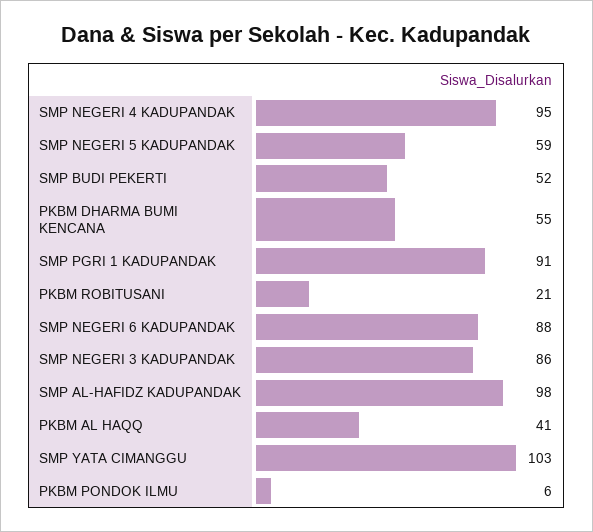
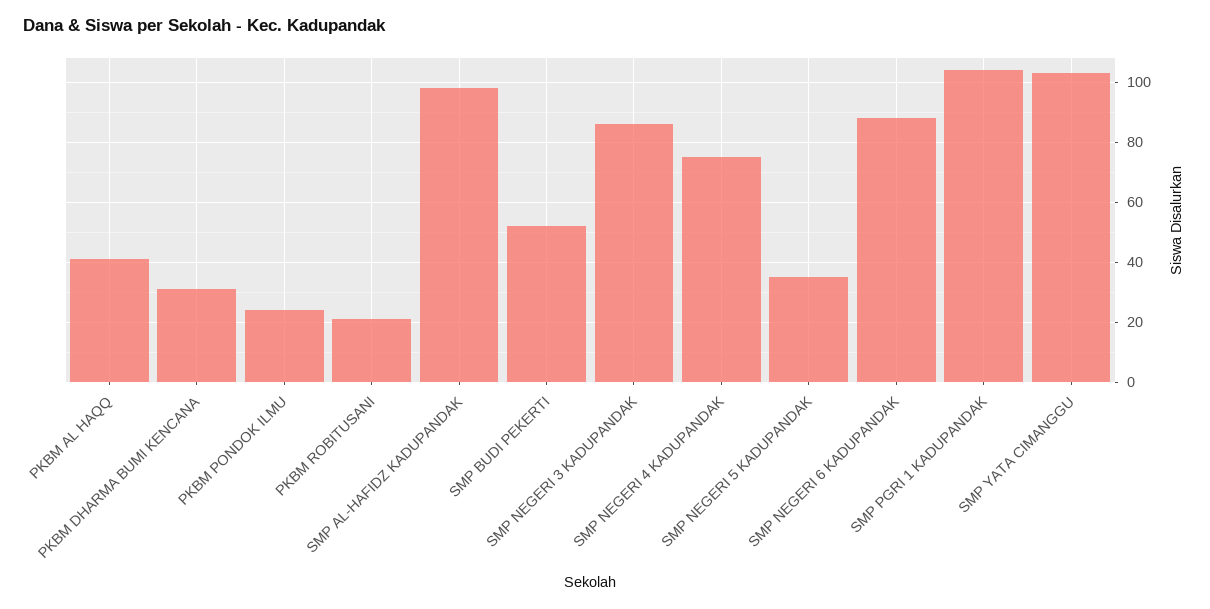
SMP NEGERI 4 KADUPANDAK: 95 -> 75
SMP NEGERI 5 KADUPANDAK: 59 -> 35
PKBM DHARMA BUMI KENCANA: 55 -> 30
SMP PGRI 1 KADUPANDAK: 91 -> 105
PKBM PONDOK ILMU: 6 -> 25

